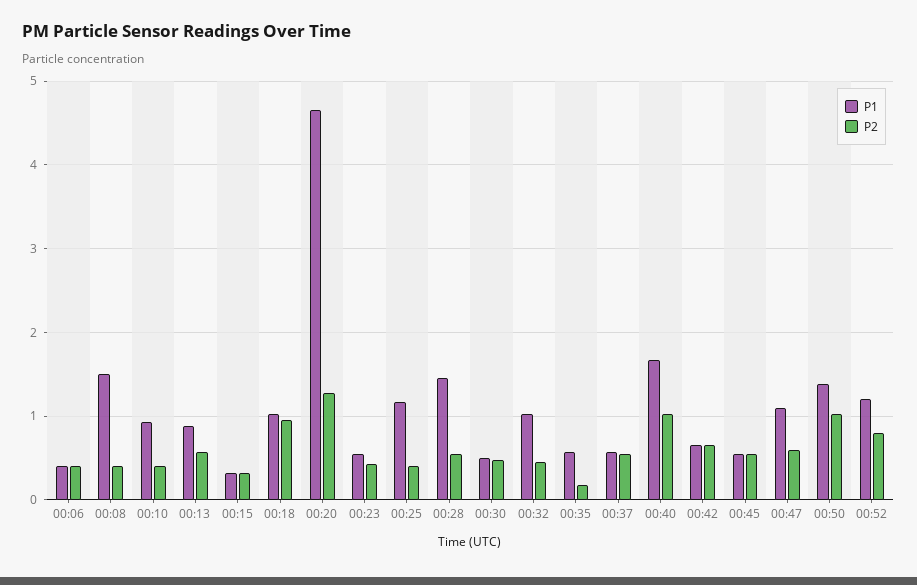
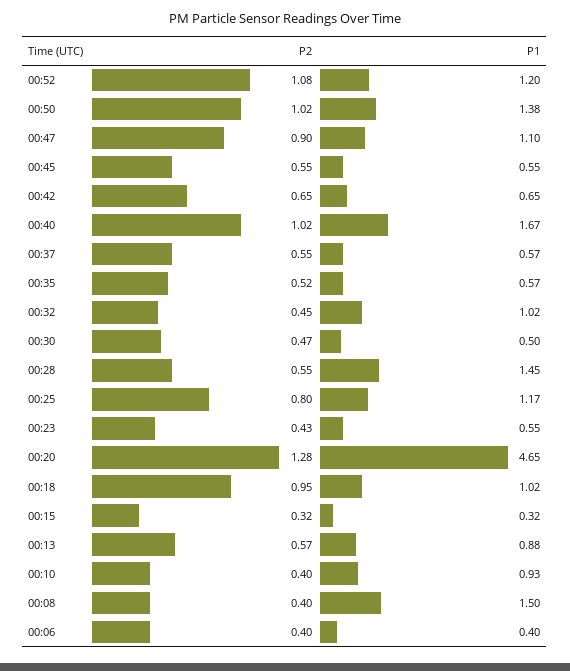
P2, 00:25: 0.4 -> 0.8
P2, 00:35: 0.2 -> 0.52
P2, 00:47: 0.6 -> 0.9
P2, 00:52: 0.8 -> 1.08

